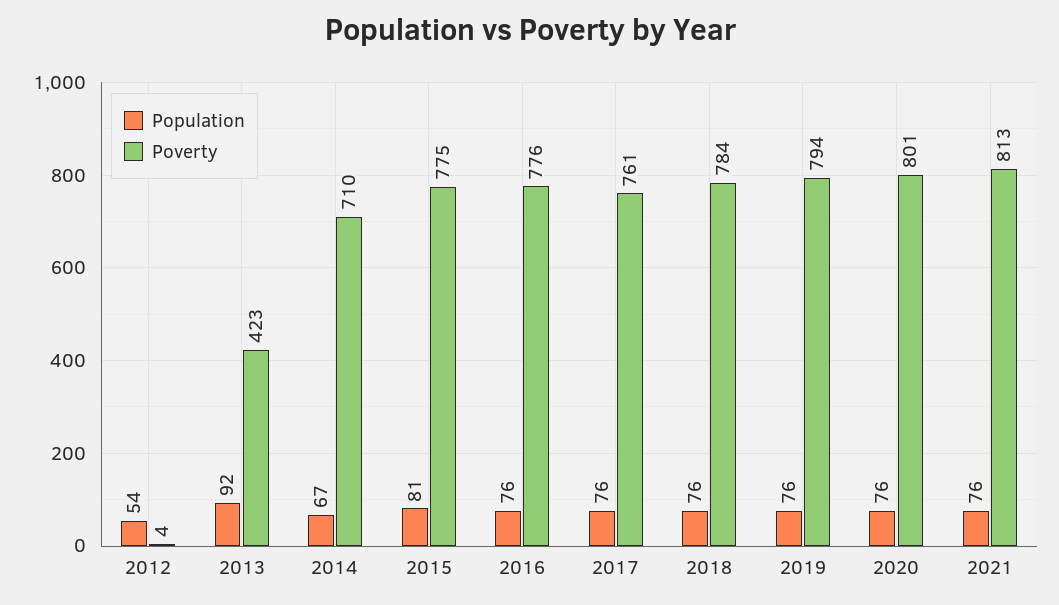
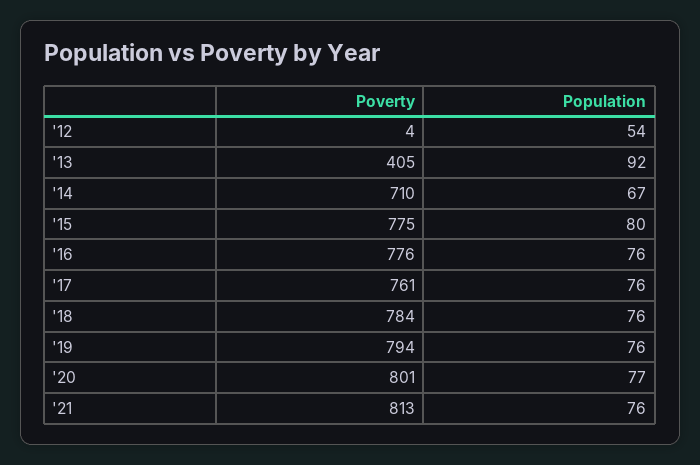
Poverty, 2013: 423 -> 405
Population, 2015: 81 -> 80
Population, 2020: 76 -> 77

